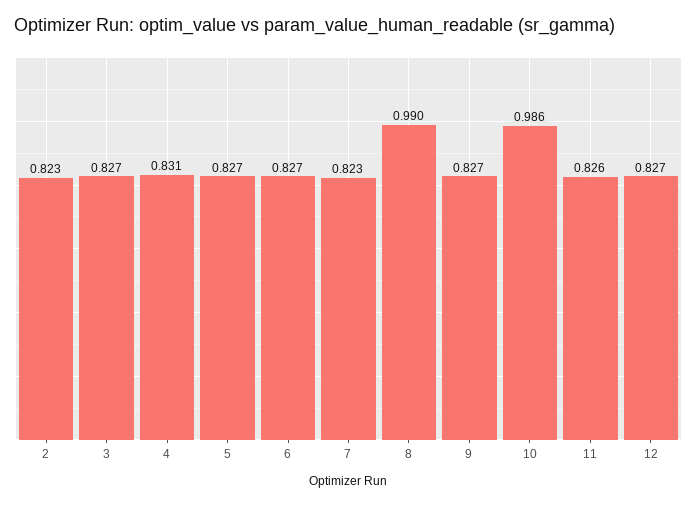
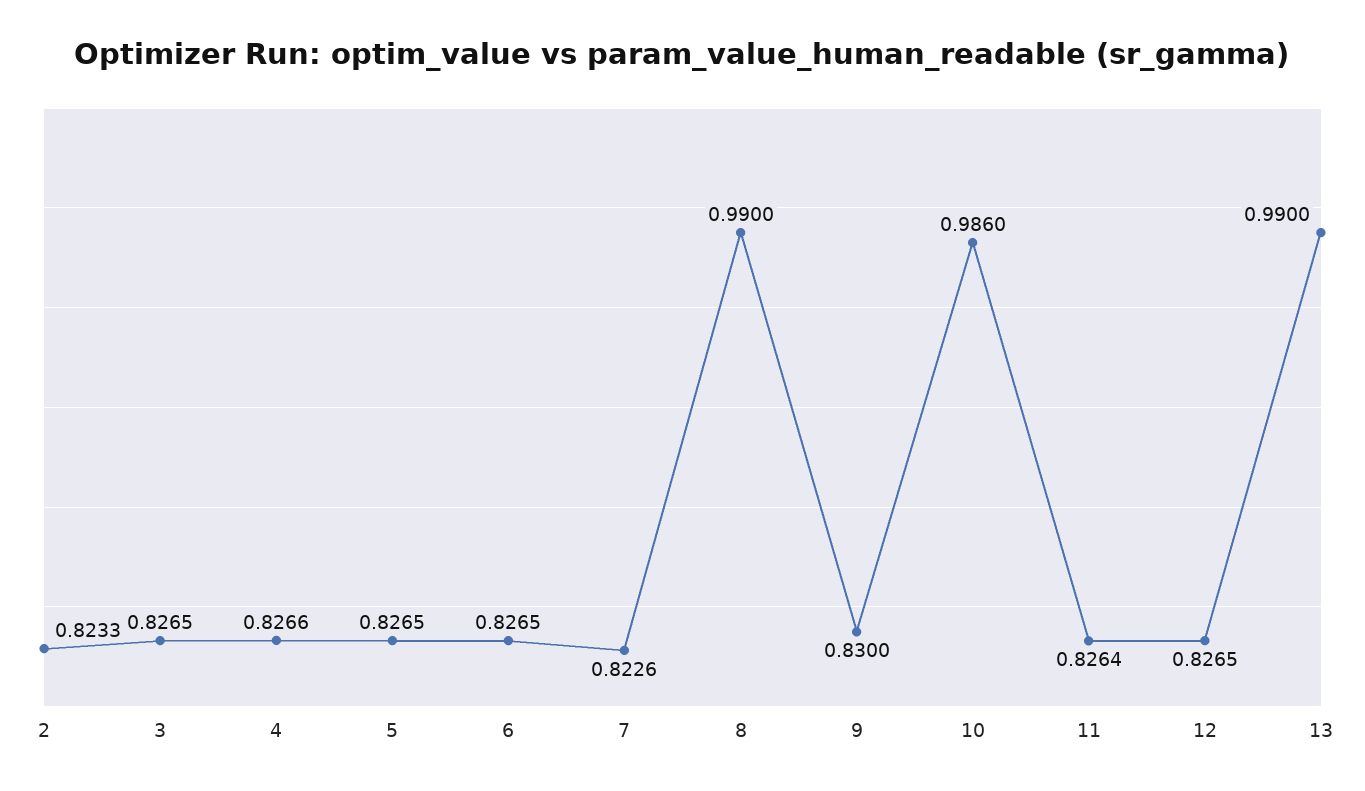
4: 0.831 -> 0.8266
9: 0.827 -> 0.83
13: none -> 0.99

